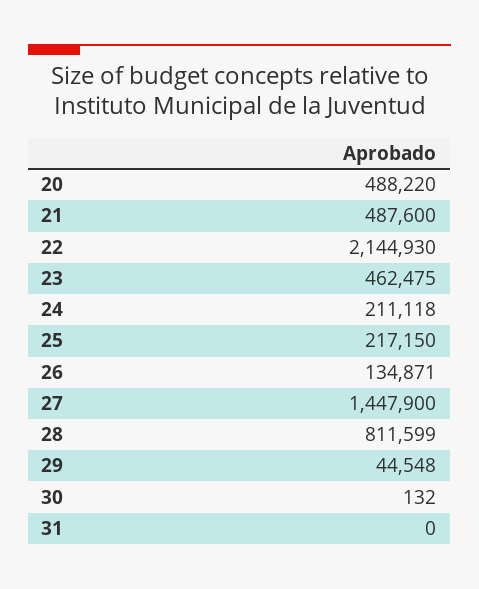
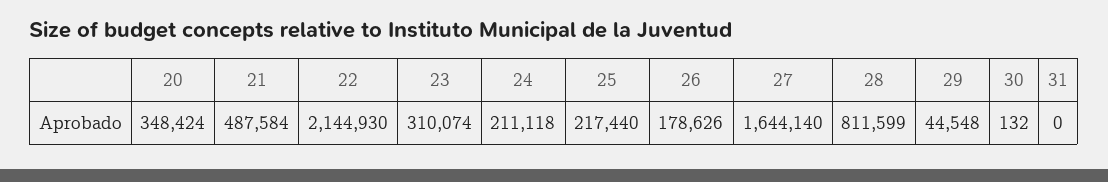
20: 488220 -> 348424
21: 487600 -> 487584
23: 462475 -> 310074
25: 217150 -> 217440
26: 134871 -> 178626
27: 1447900 -> 1644140

